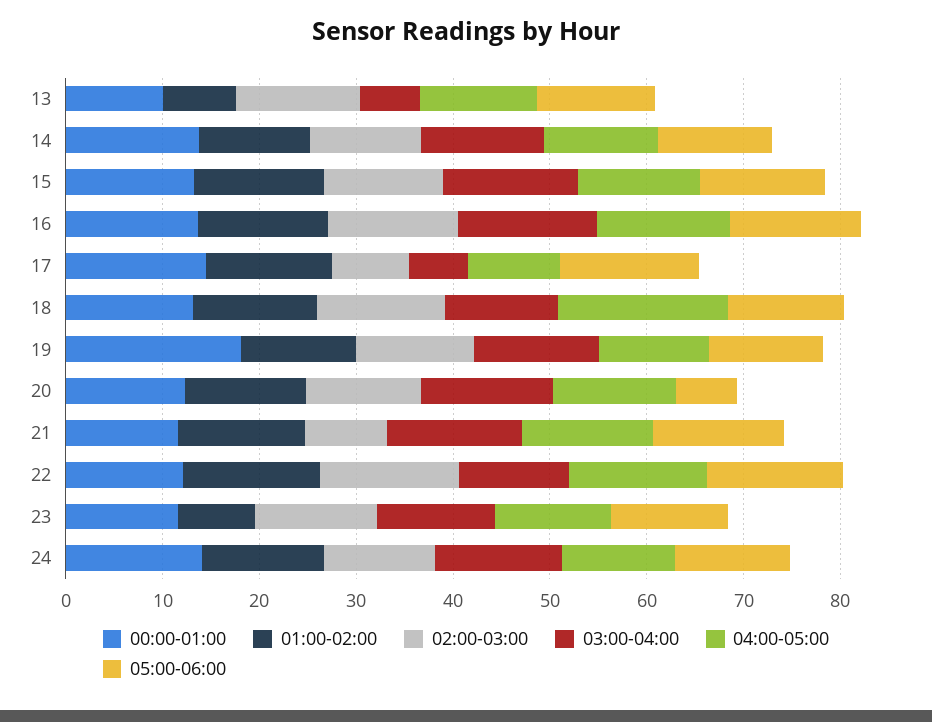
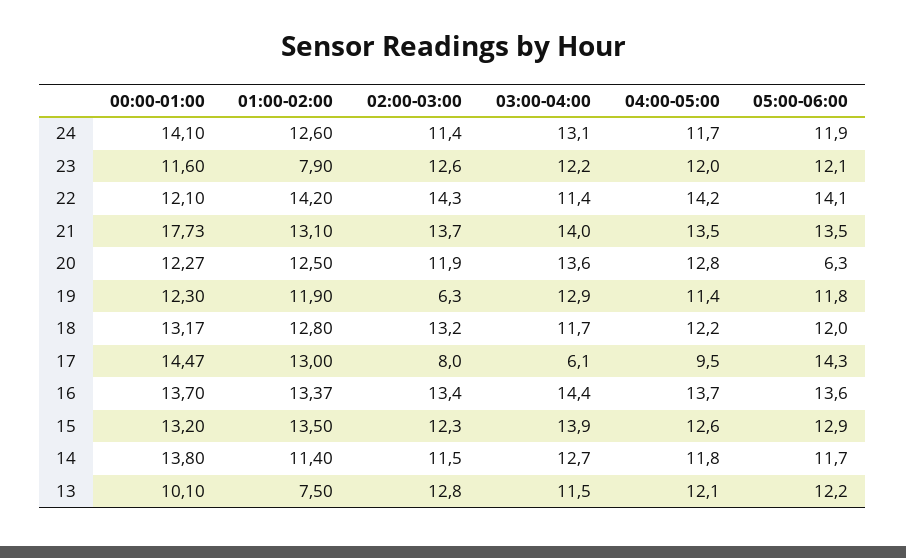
03:00-04:00, 13: 6 -> 11.5
04:00-05:00, 18: 18 -> 12.2
00:00-01:00, 19: 18 -> 12.3
02:00-03:00, 19: 12 -> 6.3
00:00-01:00, 21: 12 -> 17.73
02:00-03:00, 21: 8 -> 13.7

